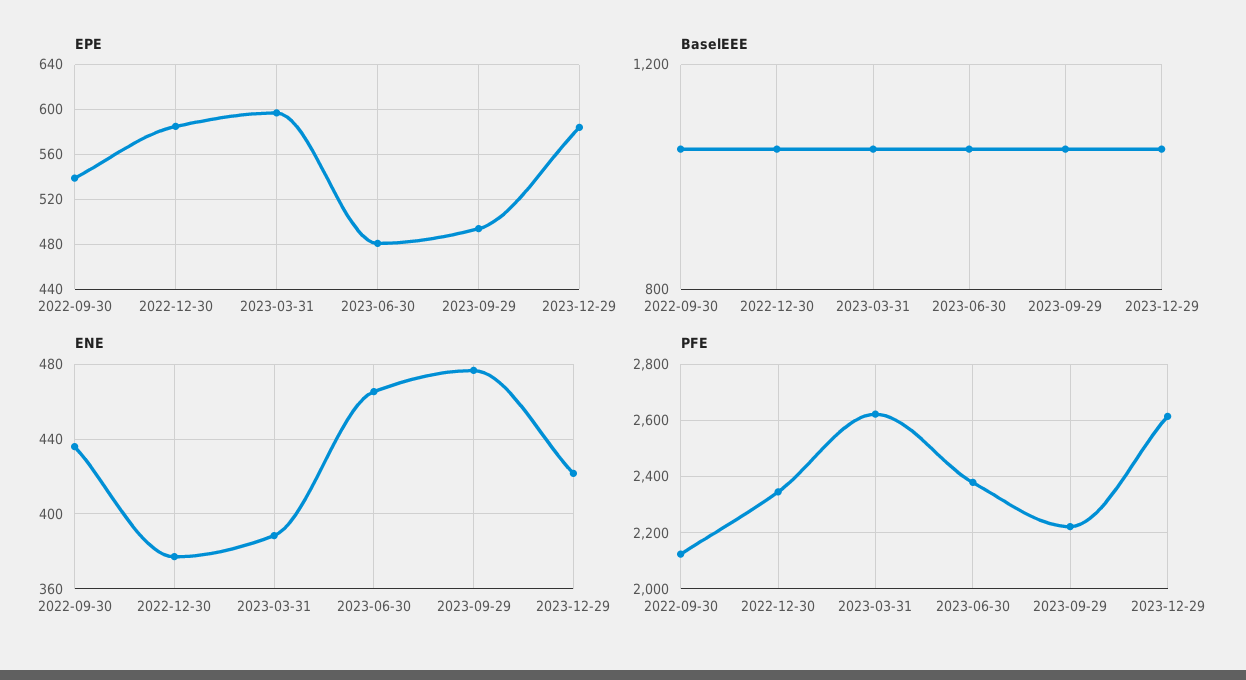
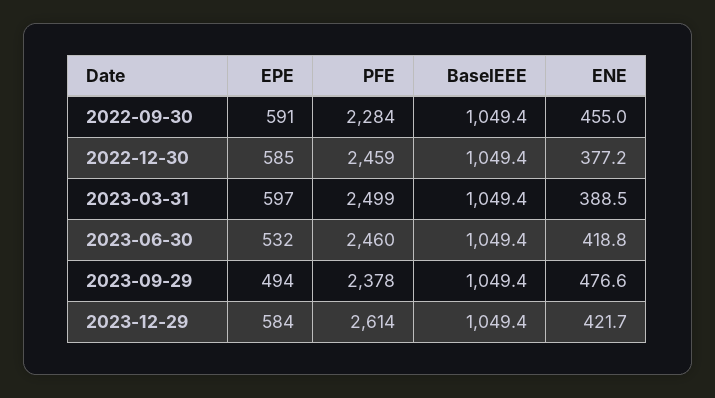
EPE, 2022-09-30: 540 -> 591
EPE, 2023-06-30: 480 -> 532
ENE, 2022-09-30: 435 -> 455
ENE, 2023-06-30: 465 -> 418.8
PFE, 2022-09-30: 2125 -> 2284
PFE, 2022-12-30: 2350 -> 2459
PFE, 2023-03-31: 2625 -> 2499
PFE, 2023-06-30: 2375 -> 2460
PFE, 2023-09-29: 2225 -> 2378

